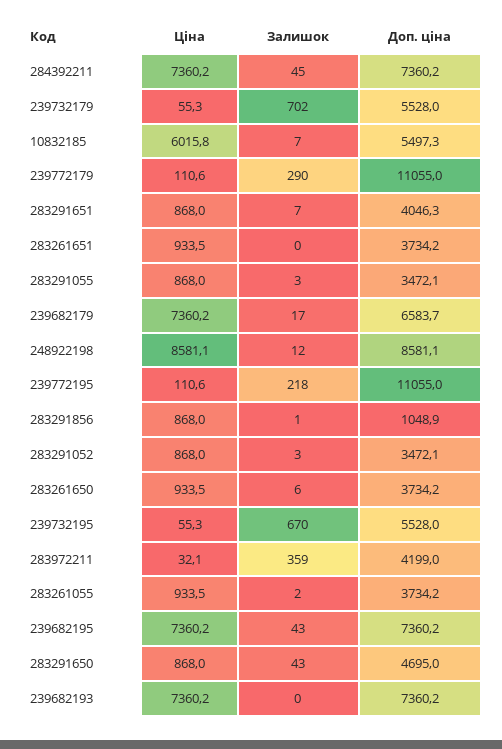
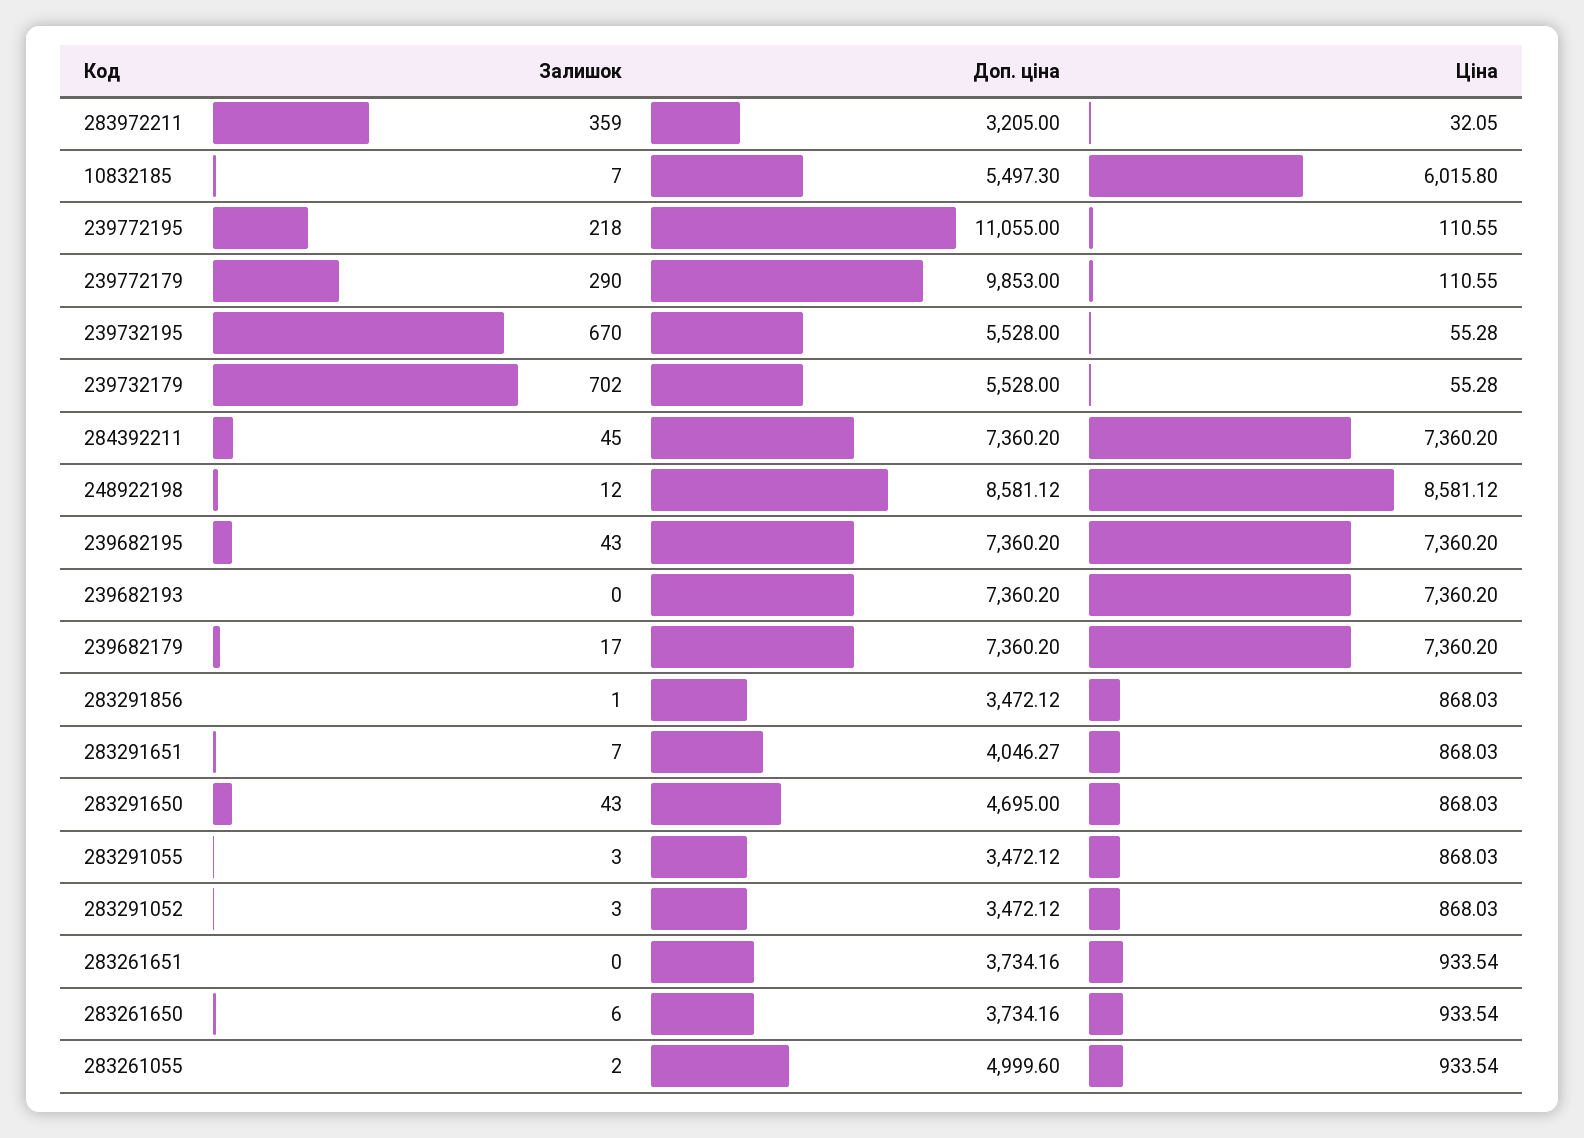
Доп. ціна, 239772179: 11055 -> 9853
Доп. ціна, 239682179: 6583.7 -> 7360.2
Доп. ціна, 283291856: 1048.9 -> 3472.12
Доп. ціна, 283972211: 4199 -> 3205
Доп. ціна, 283261055: 3734.2 -> 4999.6

